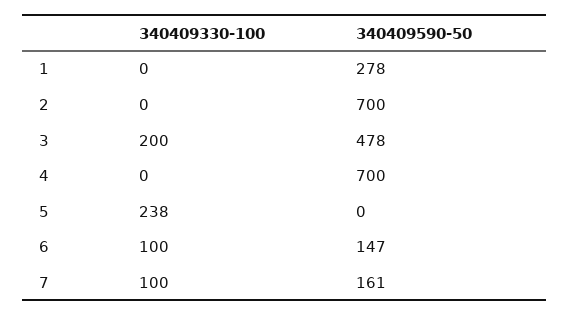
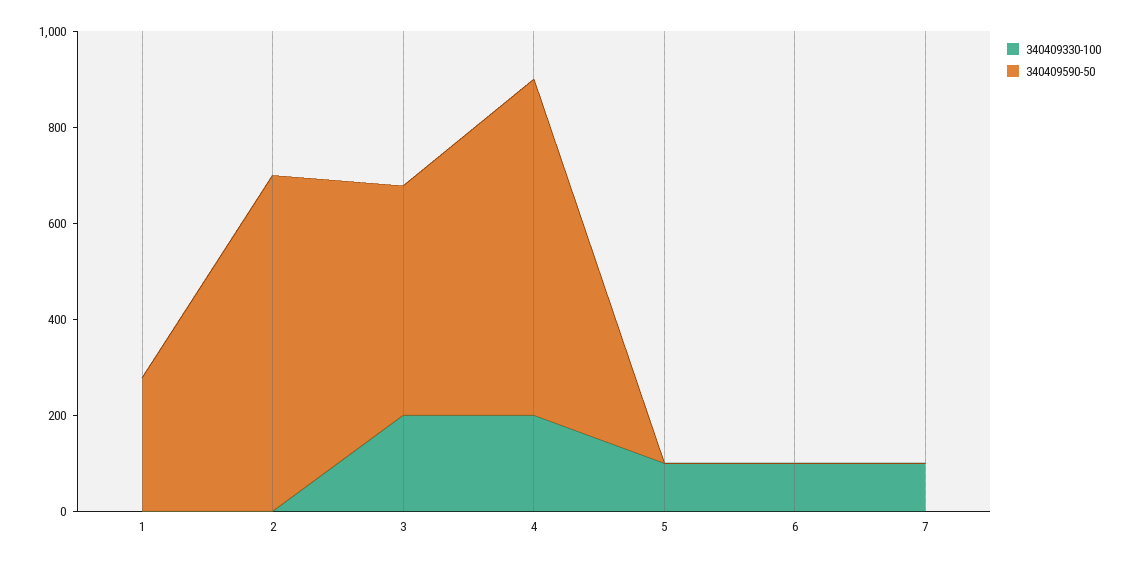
340409330-100, 4: 0 -> 200
340409330-100, 5: 238 -> 100
340409590-50, 6: 147 -> 0
340409590-50, 7: 161 -> 0

